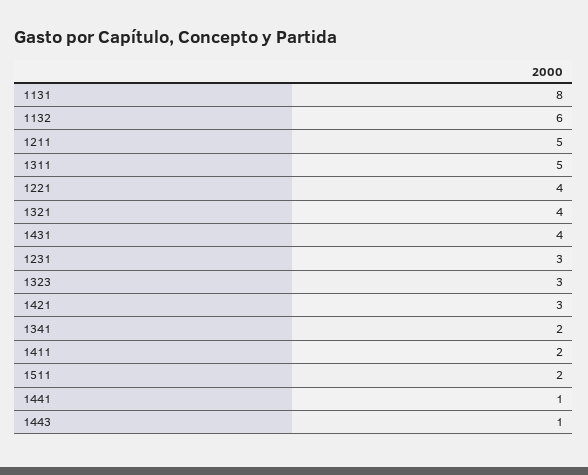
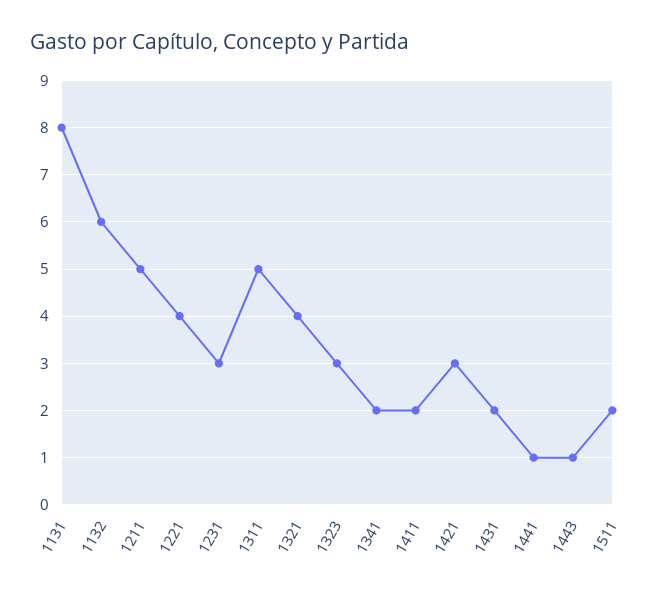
1431: 4 -> 2

